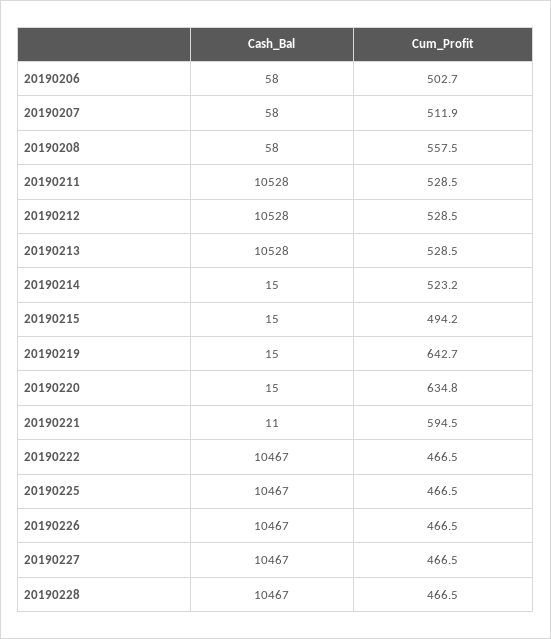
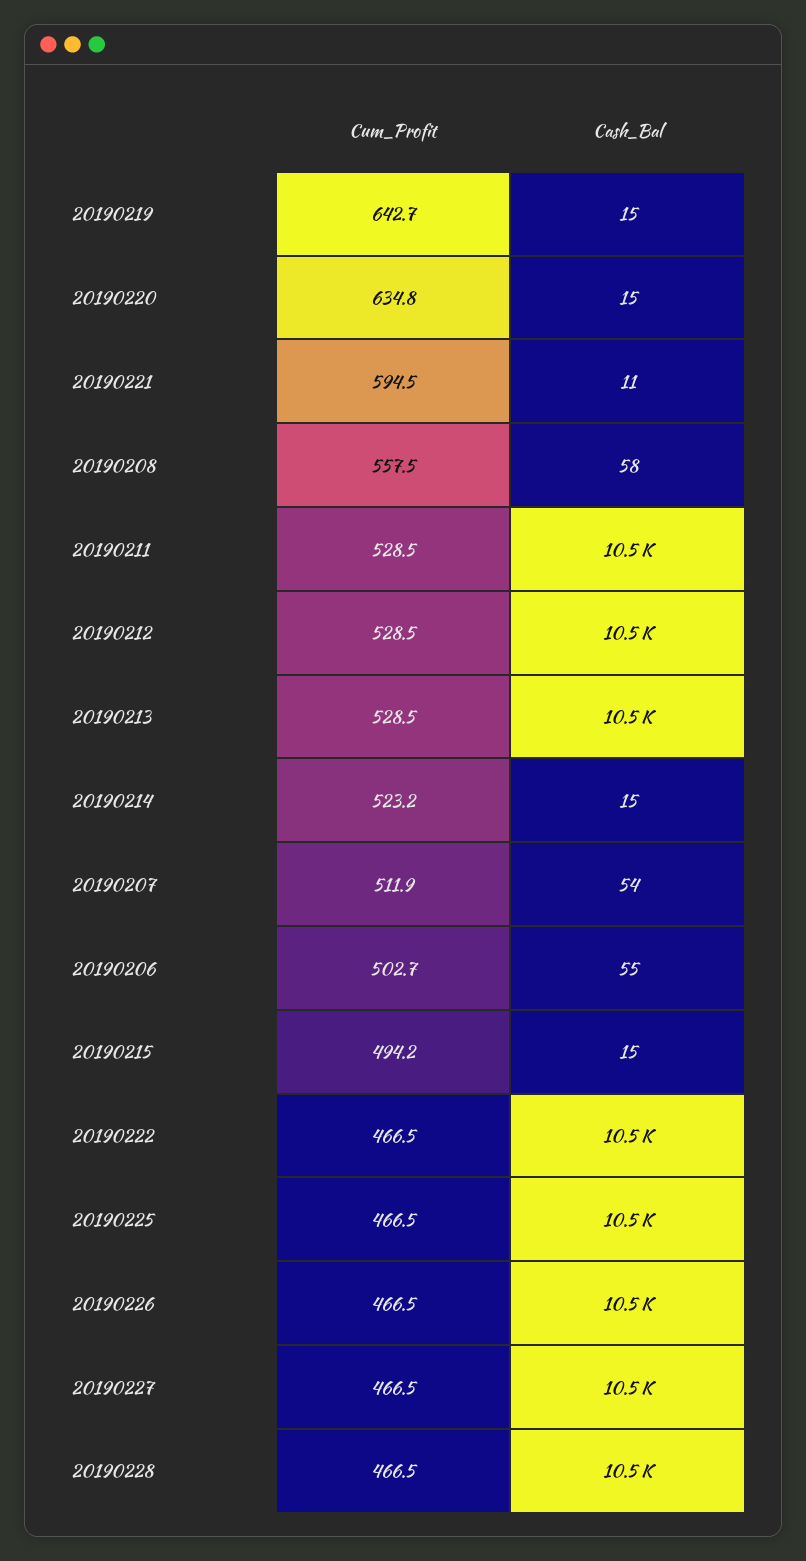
Cash_Bal, 20190206: 58 -> 55
Cash_Bal, 20190207: 58 -> 54

